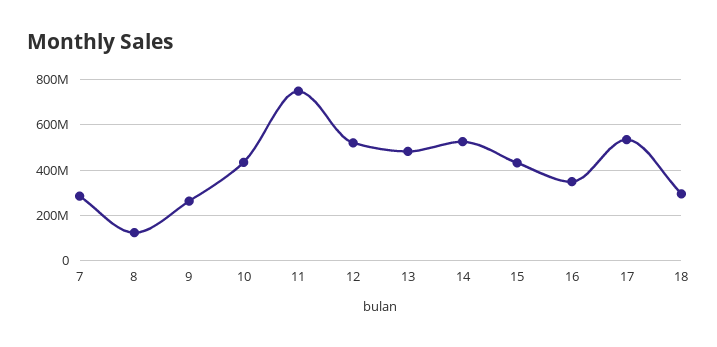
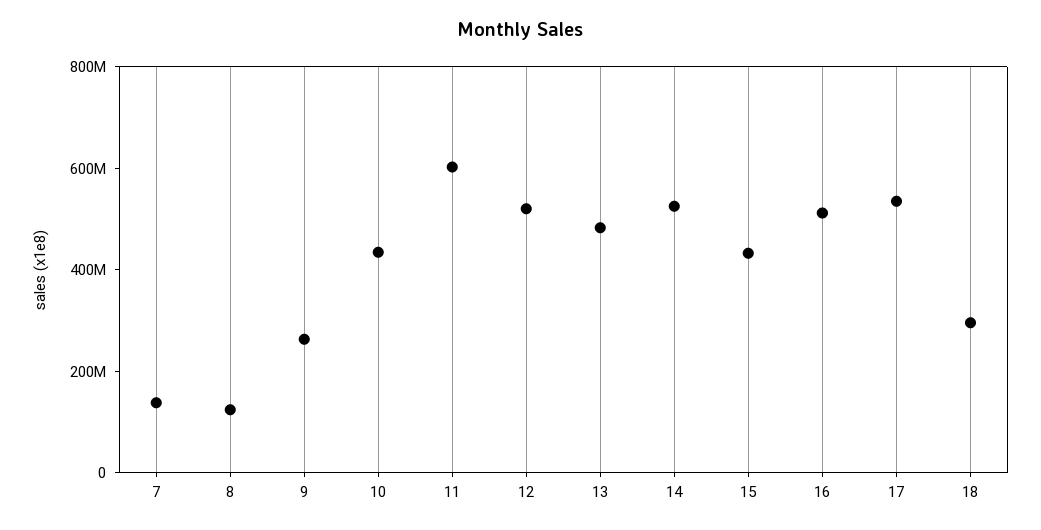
7: 300000000 -> 150000000
11: 750000000 -> 600000000
16: 350000000 -> 500000000

